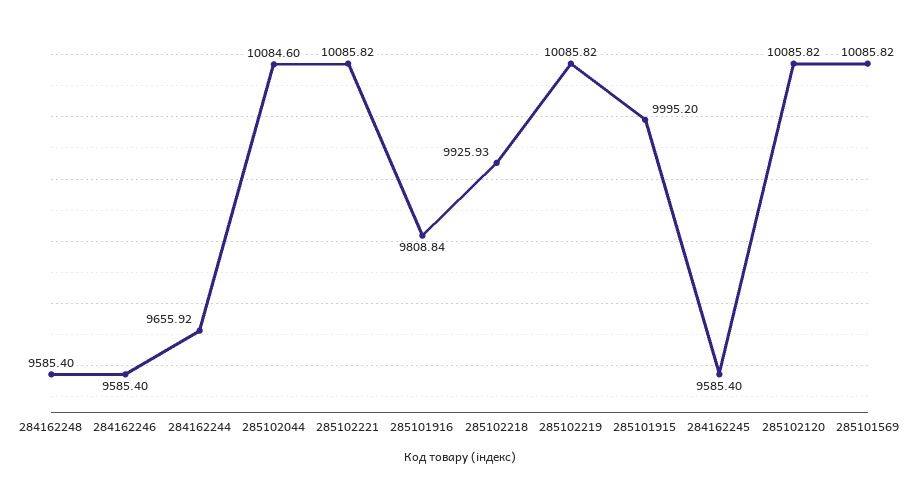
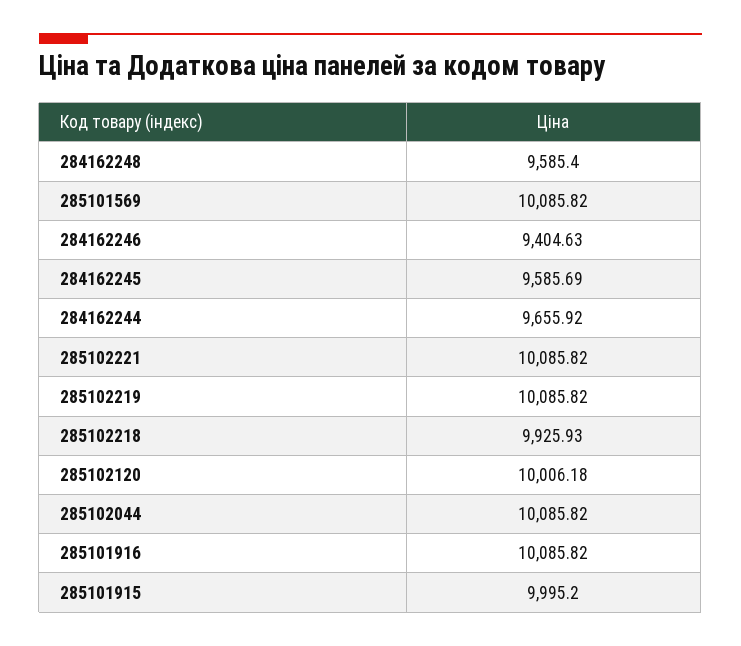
284162246: 9585.4 -> 9404.63
285102044: 10084.6 -> 10085.82
285101916: 9808.84 -> 10085.82
284162245: 9585.4 -> 9585.69
285102120: 10085.82 -> 10006.18

